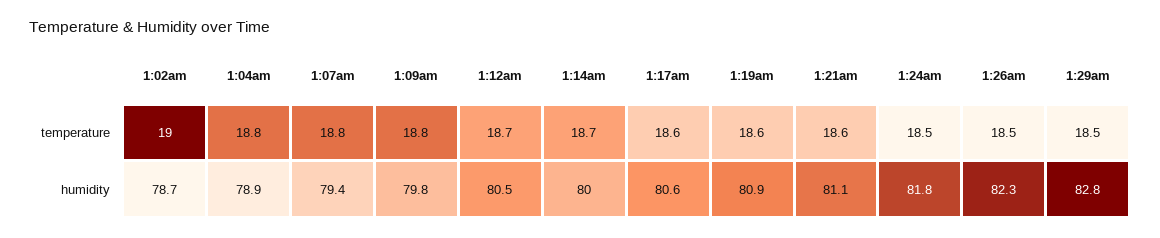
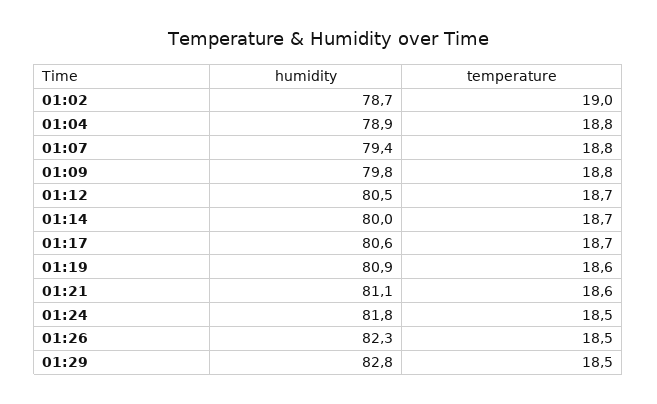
1:17am, temperature: 18.6 -> 18.7

